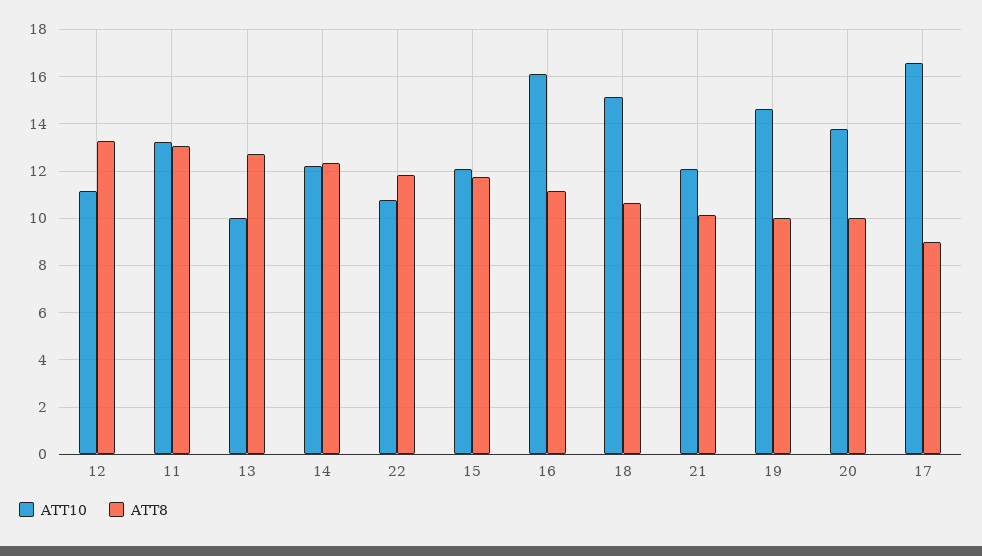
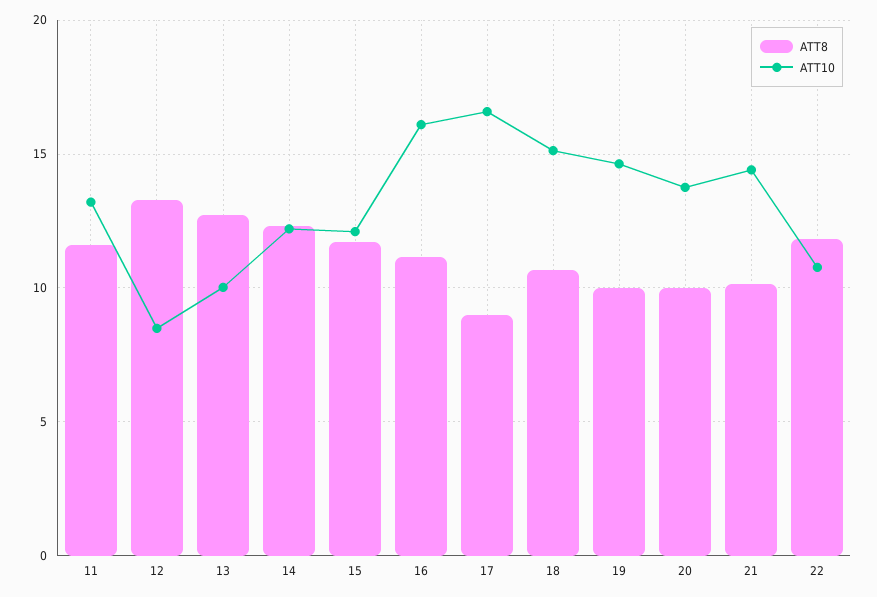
ATT10, 12: 11 -> 8.5
ATT8, 11: 13 -> 11.5
ATT10, 21: 12 -> 14.5

